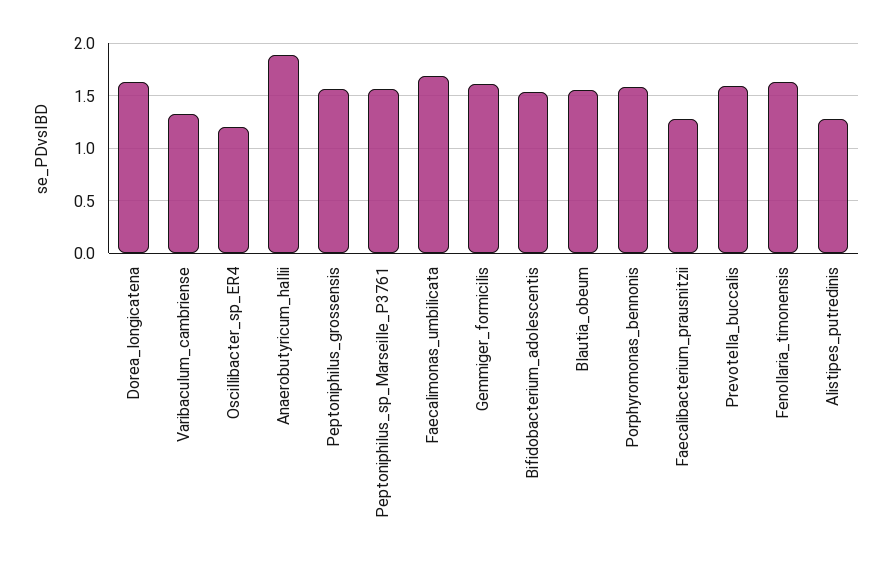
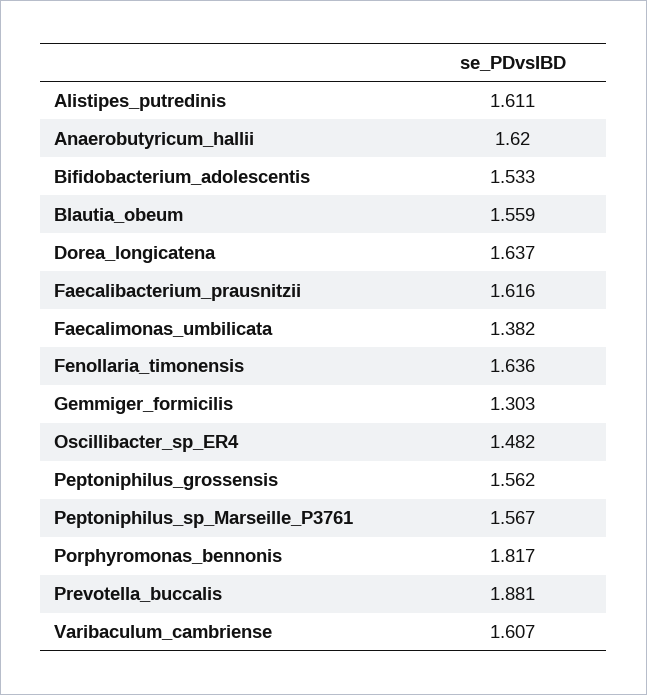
Varibaculum_cambriense: 1.3 -> 1.607
Oscillibacter_sp_ER4: 1.2 -> 1.482
Anaerobutyricum_hallii: 1.9 -> 1.62
Faecalimonas_umbilicata: 1.7 -> 1.382
Gemmiger_formicilis: 1.6 -> 1.303
Porphyromonas_bennonis: 1.6 -> 1.817
Faecalibacterium_prausnitzii: 1.3 -> 1.616
Prevotella_buccalis: 1.6 -> 1.881
Alistipes_putredinis: 1.3 -> 1.611

